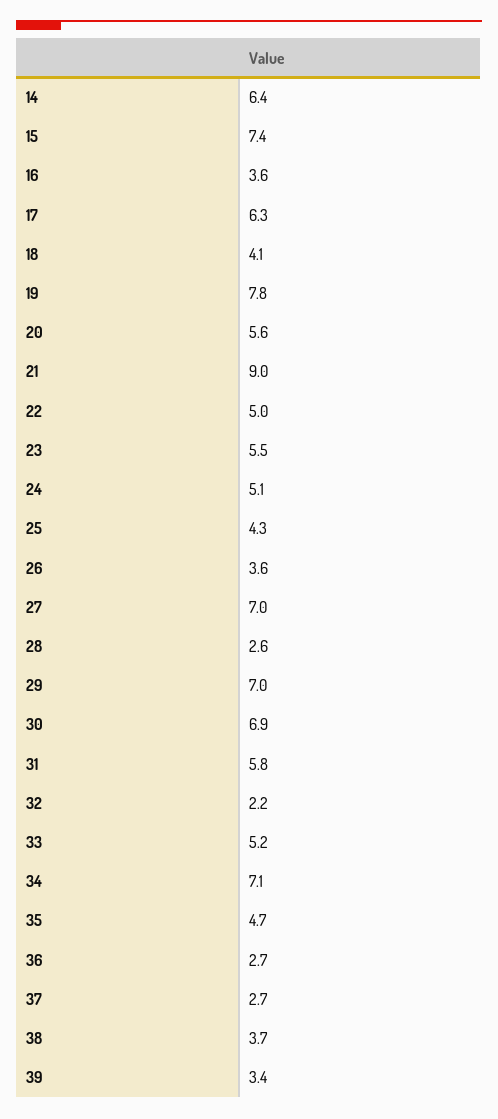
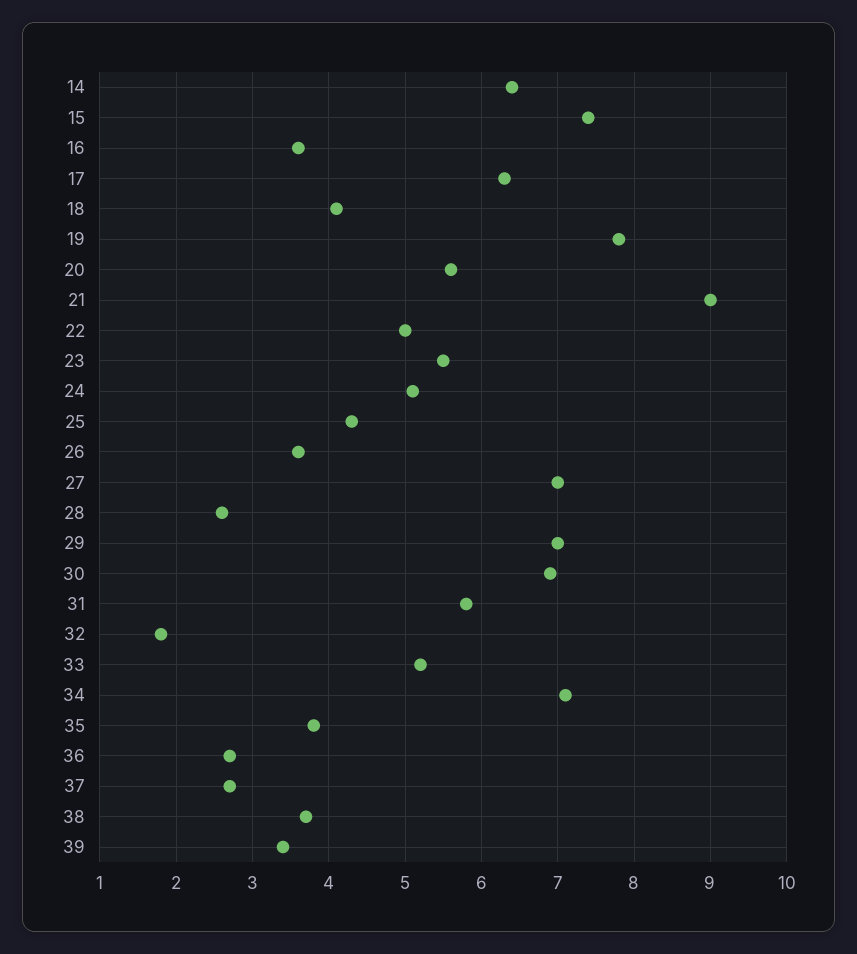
32: 2.2 -> 1.8
35: 4.7 -> 3.8

